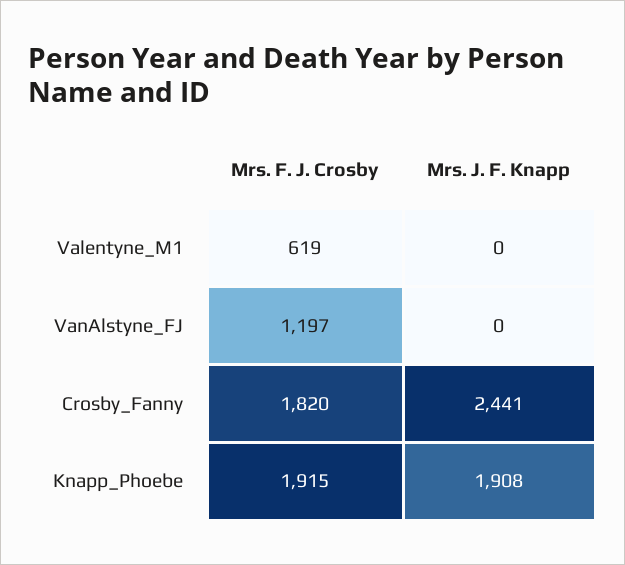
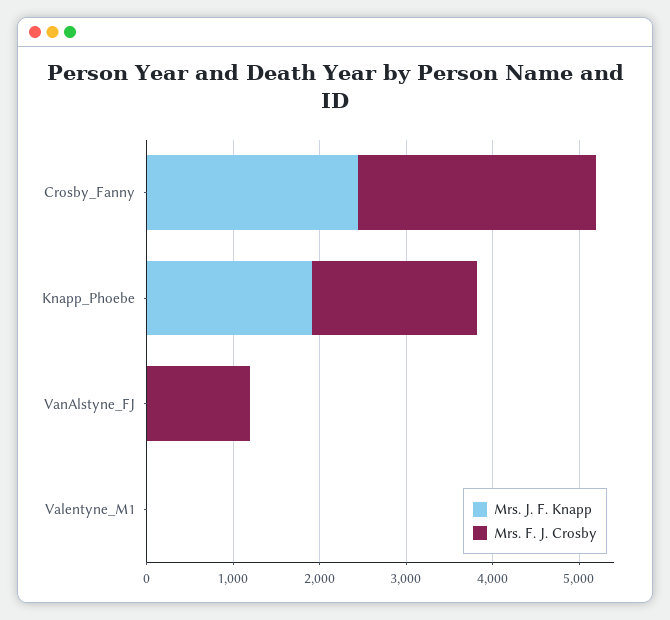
Mrs. F. J. Crosby, Valentyne_M1: 619 -> 0
Mrs. F. J. Crosby, Crosby_Fanny: 1820 -> 2800

